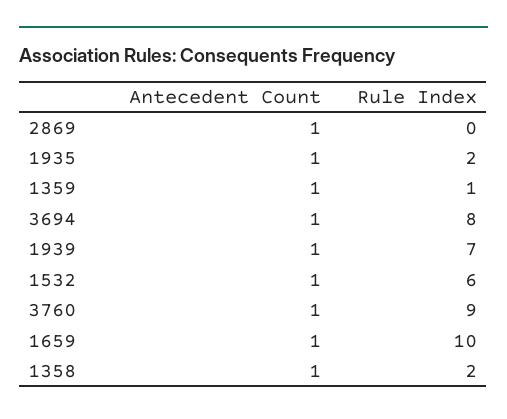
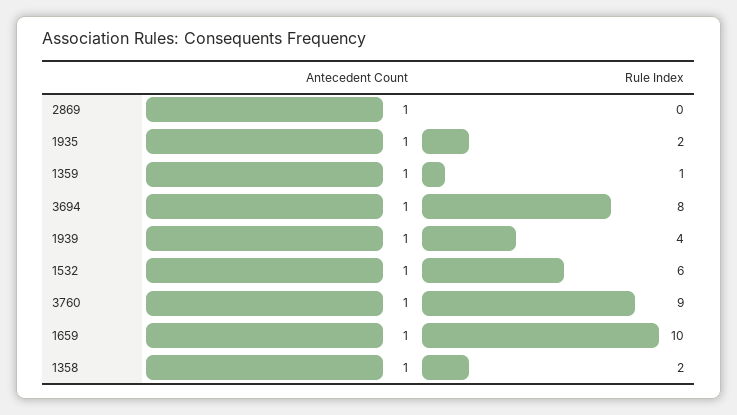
Rule Index, 1939: 7 -> 4

